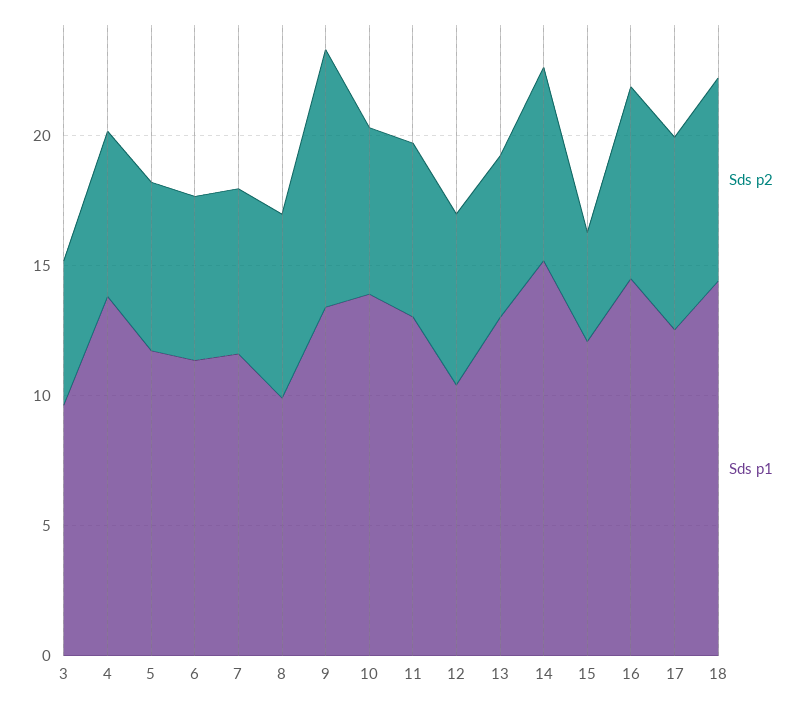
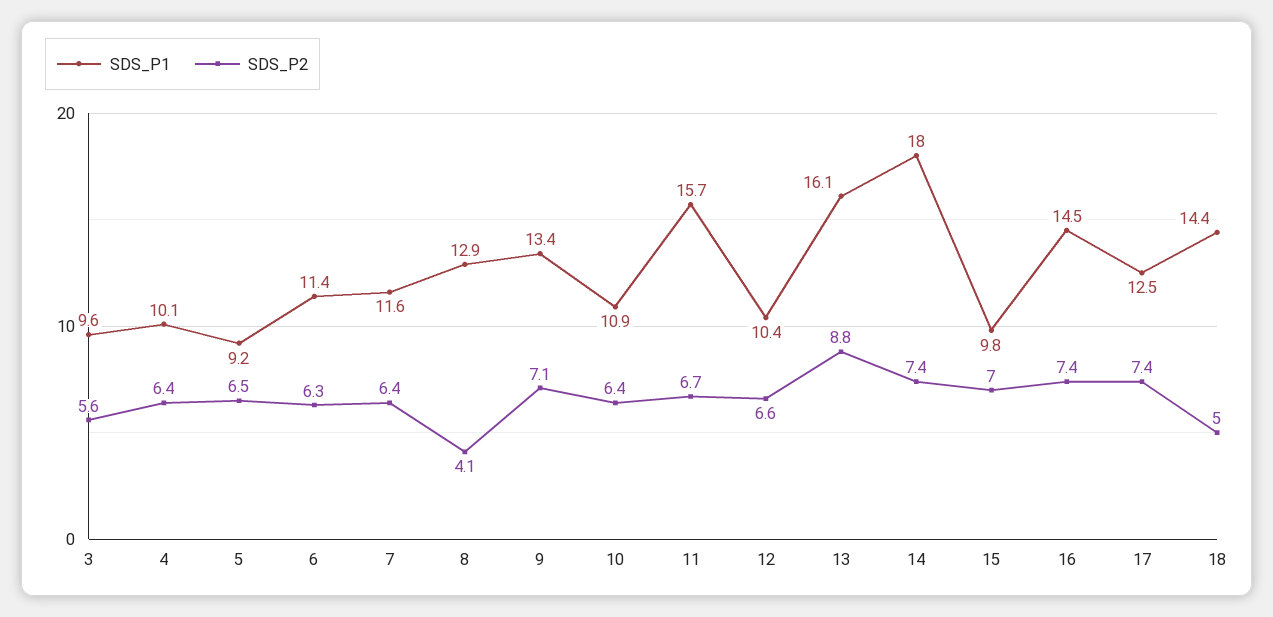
Sds p1, 4: 14 -> 10.1
Sds p1, 5: 12 -> 9.2
Sds p2, 8: 7 -> 4.1
Sds p1, 8: 10 -> 12.9
Sds p2, 9: 10 -> 7.1
Sds p1, 10: 14 -> 10.9
Sds p1, 11: 13 -> 15.7
Sds p2, 13: 6 -> 8.8
Sds p1, 13: 13 -> 16.1
Sds p1, 14: 15 -> 18
Sds p2, 15: 4 -> 7
Sds p1, 15: 12 -> 9.8
Sds p2, 18: 8 -> 5

